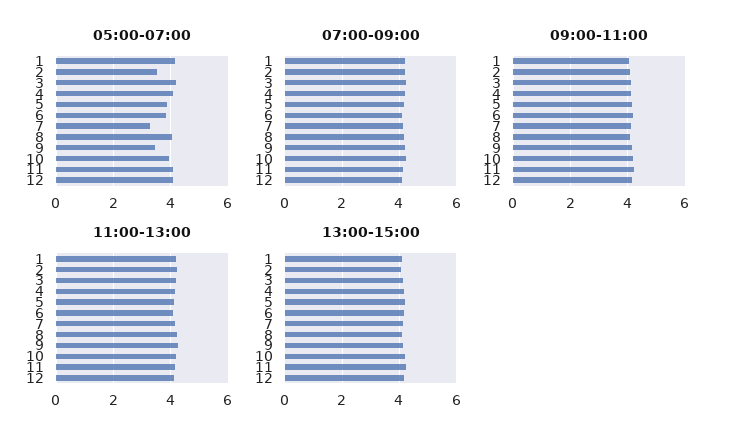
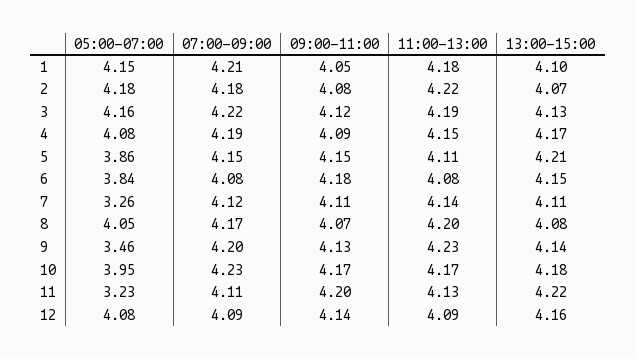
05:00-07:00, 2: 3.5 -> 4.18
05:00-07:00, 11: 4 -> 3.23

